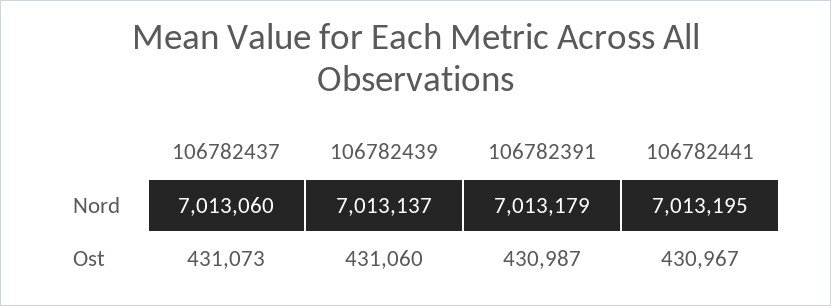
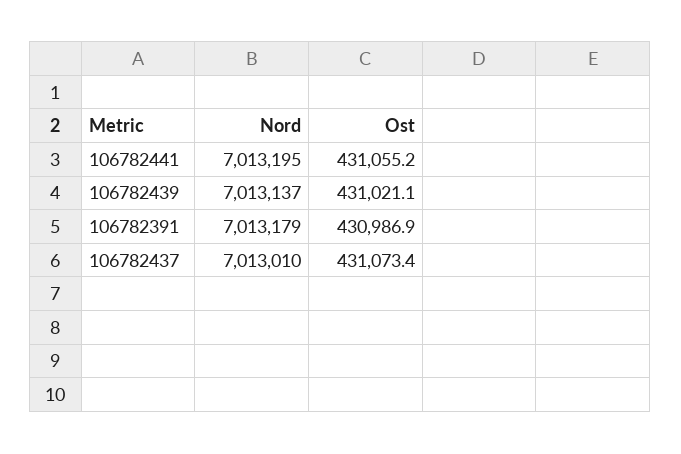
106782437, Nord: 7013060 -> 7013010
106782439, Ost: 431060 -> 431021.1
106782441, Ost: 430967 -> 431055.2

